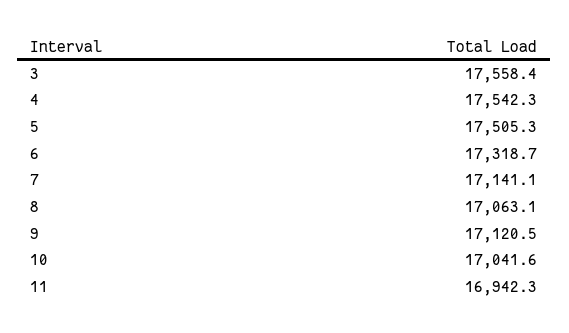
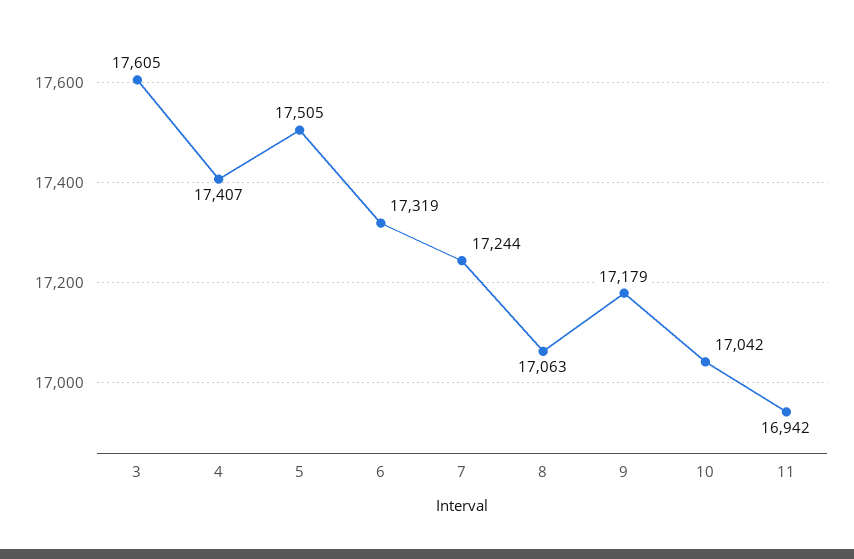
3: 17558.4 -> 17605
4: 17542.3 -> 17407
7: 17141.1 -> 17244
9: 17120.5 -> 17179

